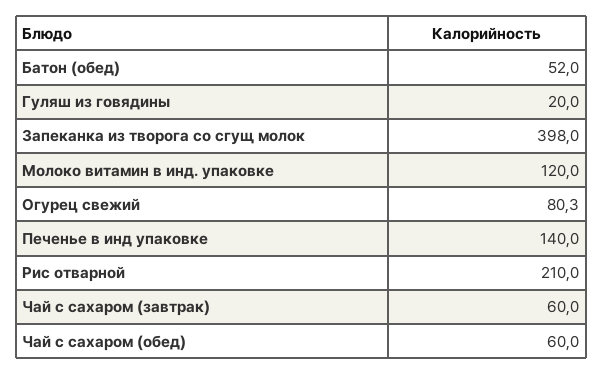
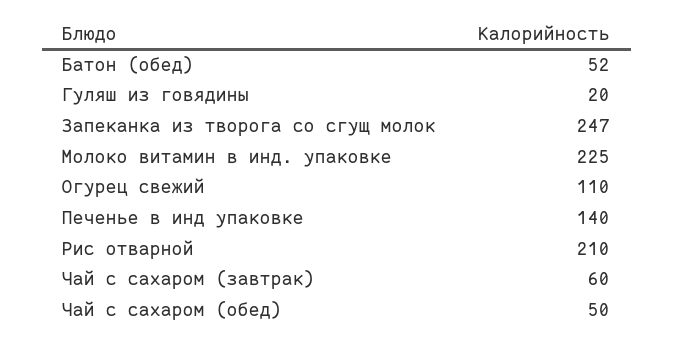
Запеканка из творога со сгущ молок: 398 -> 247
Молоко витамин в инд. упаковке: 120 -> 225
Огурец свежий: 80.3 -> 110
Чай с сахаром (обед): 60 -> 50

